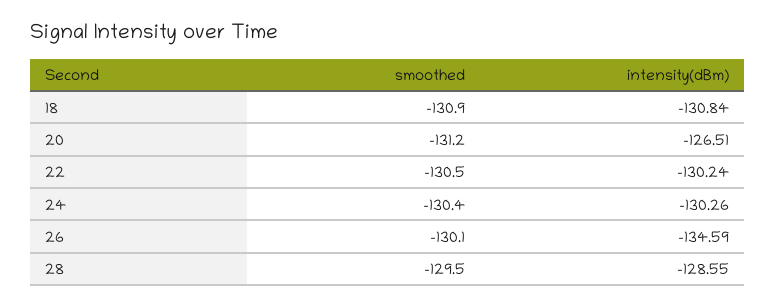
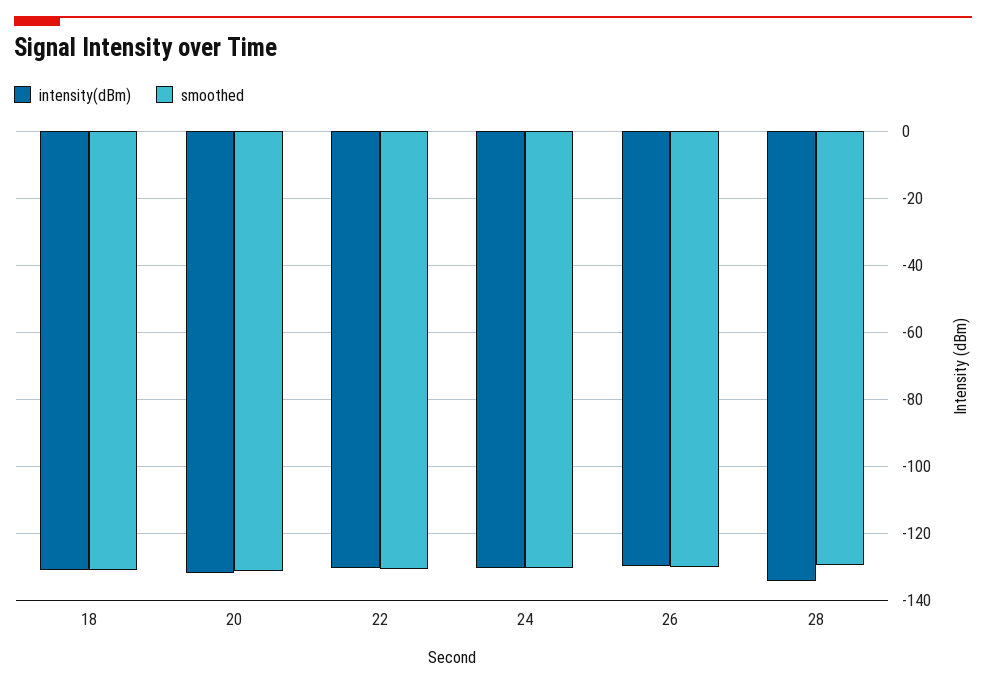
intensity(dBm), 20: -126.51 -> -132
intensity(dBm), 26: -134.59 -> -130
intensity(dBm), 28: -128.55 -> -134

